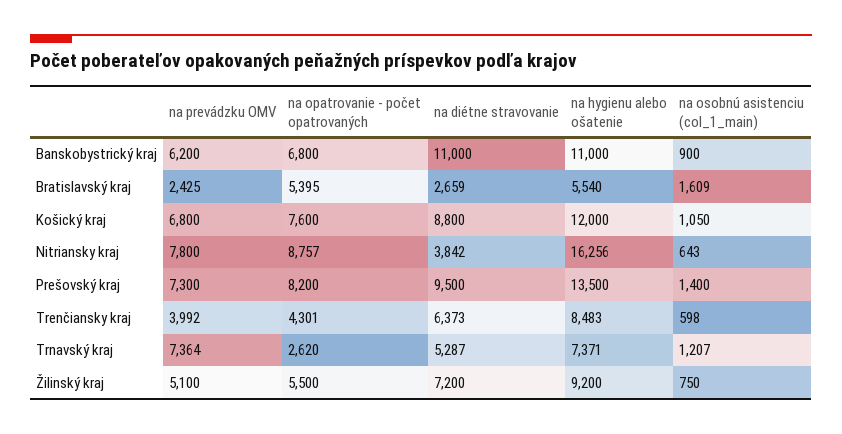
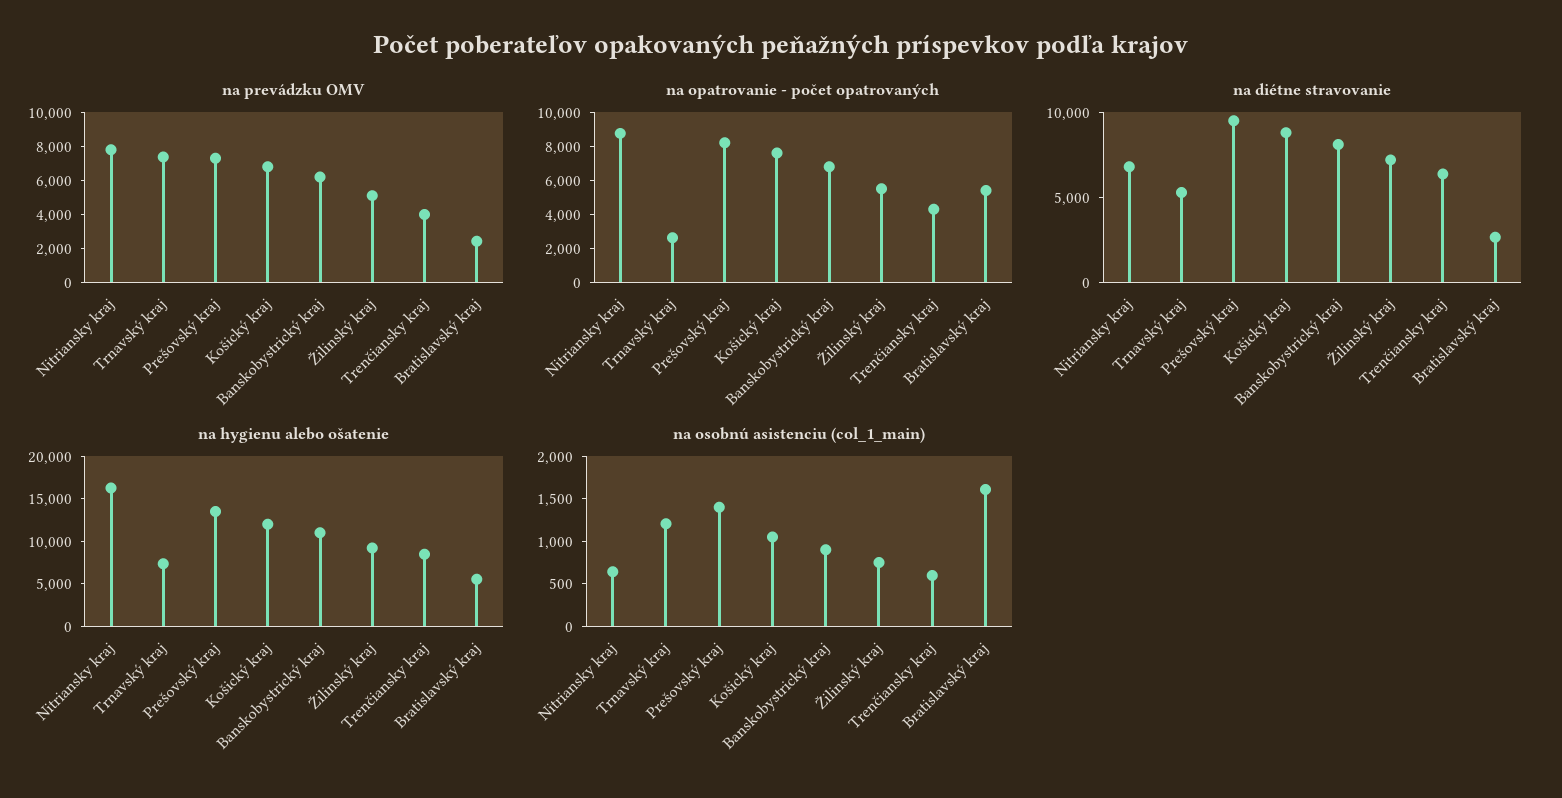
na diétne stravovanie, Banskobystrický kraj: 11000 -> 8000
na diétne stravovanie, Nitriansky kraj: 3842 -> 7000

